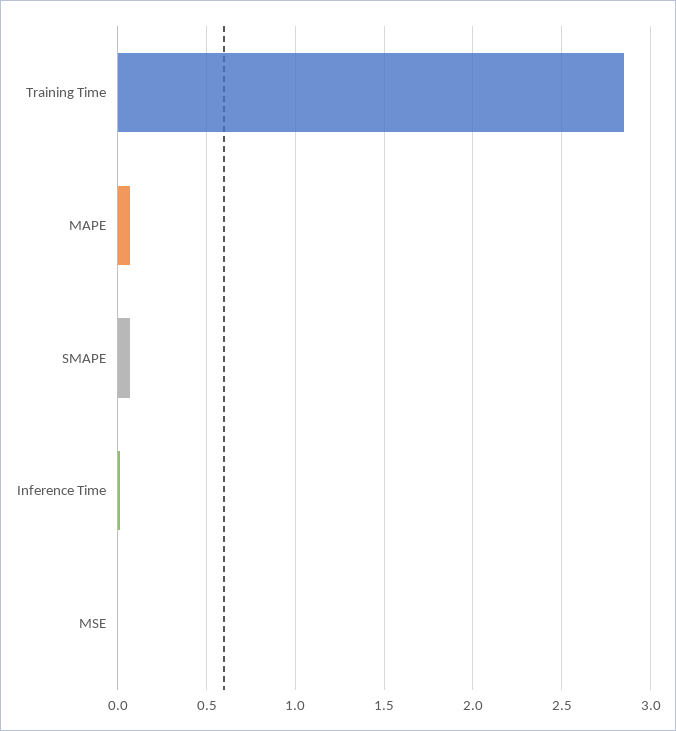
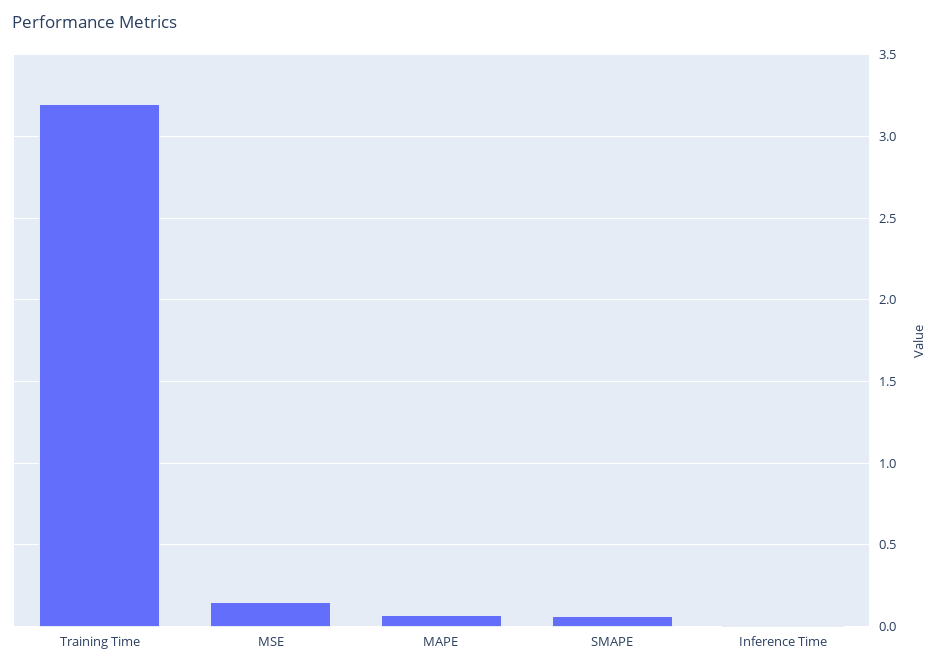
Training Time: 2.85 -> 3.2
MSE: 0 -> 0.15

